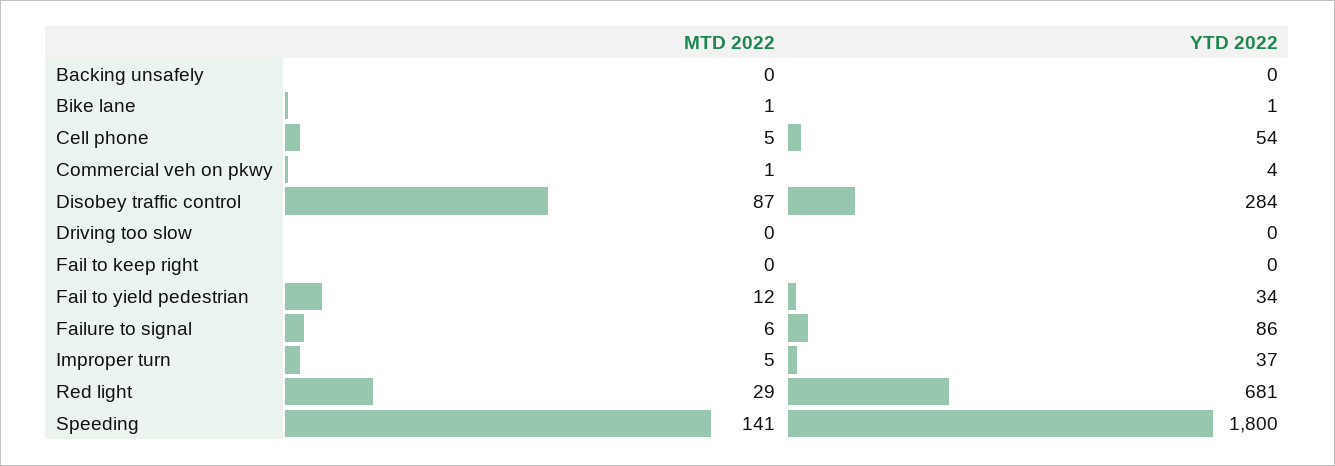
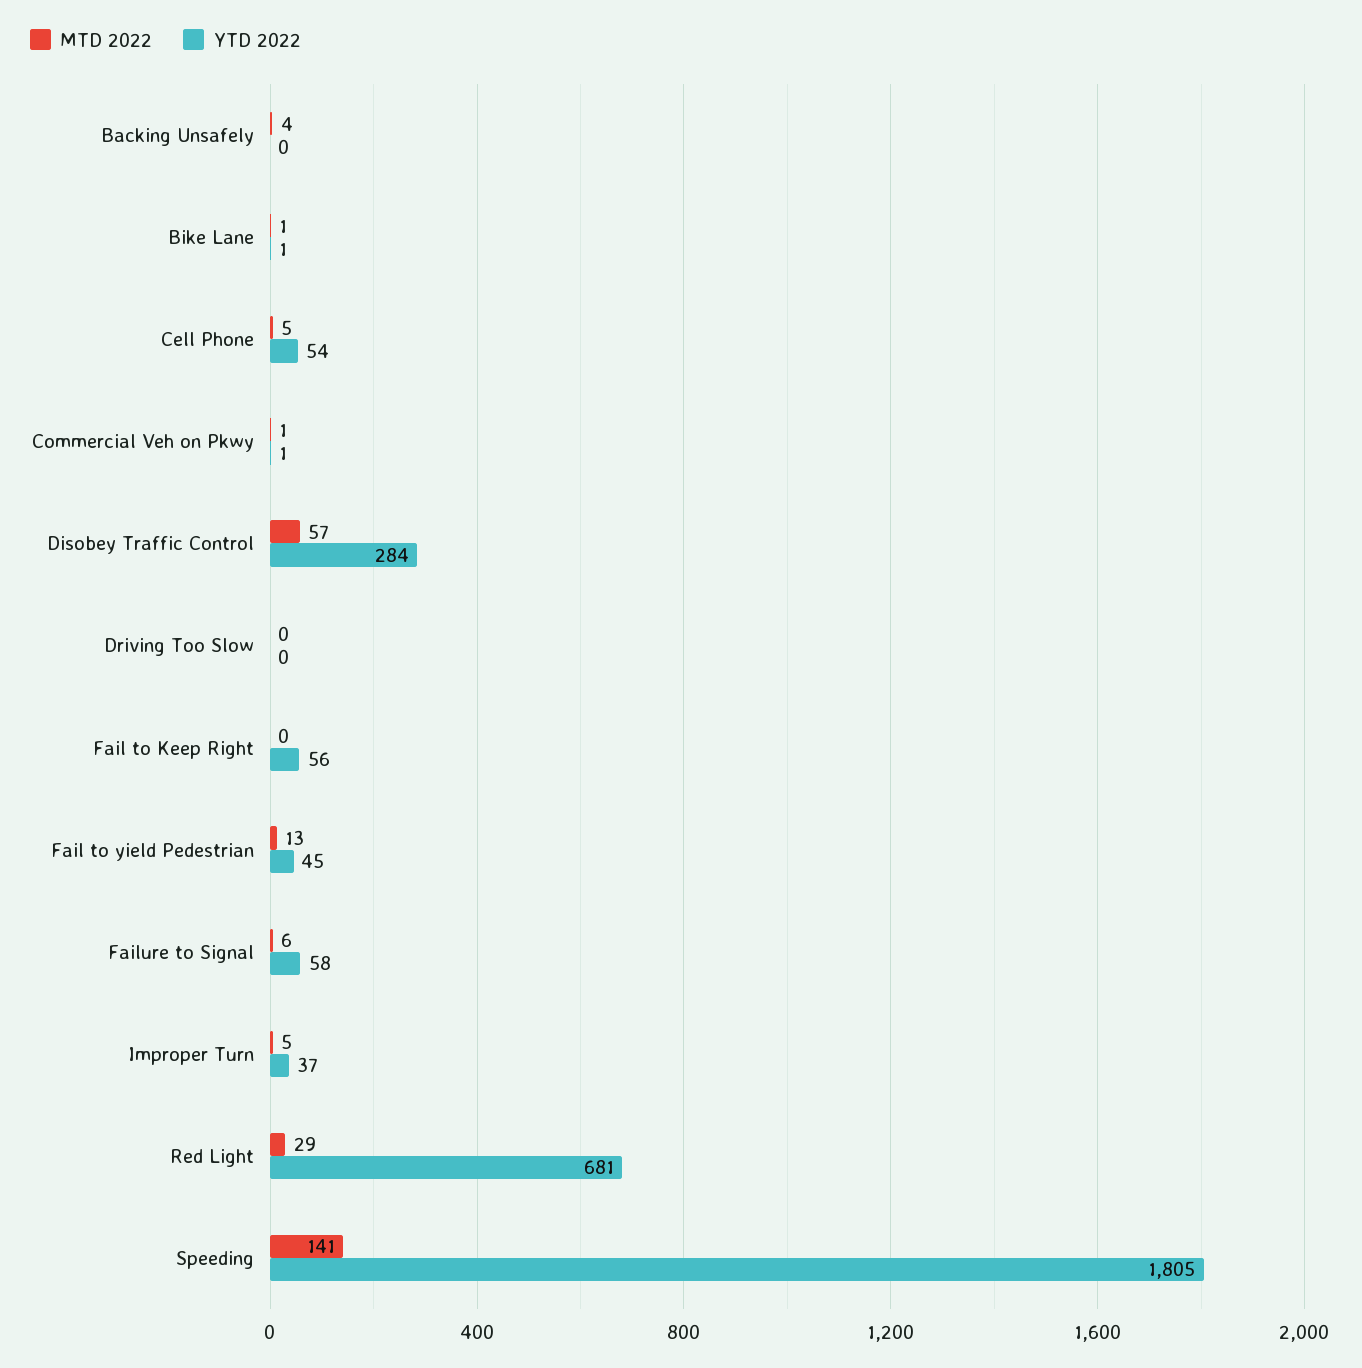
MTD 2022, Backing unsafely: 0 -> 4
YTD 2022, Commercial veh on pkwy: 4 -> 1
MTD 2022, Disobey traffic control: 87 -> 57
YTD 2022, Fail to keep right: 0 -> 56
MTD 2022, Fail to yield pedestrian: 12 -> 13
YTD 2022, Fail to yield pedestrian: 34 -> 45
YTD 2022, Failure to signal: 86 -> 58
YTD 2022, Speeding: 1800 -> 1805

